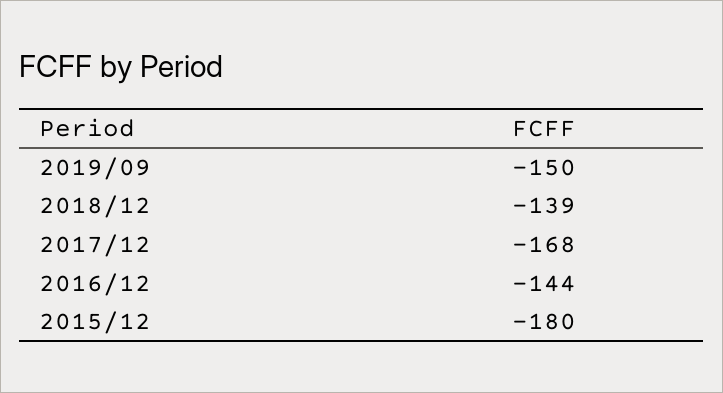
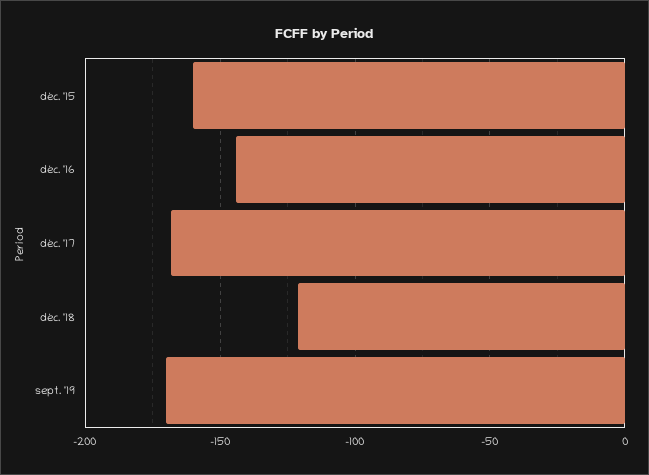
2019/09: -150 -> -170
2018/12: -139 -> -120
2015/12: -180 -> -160

